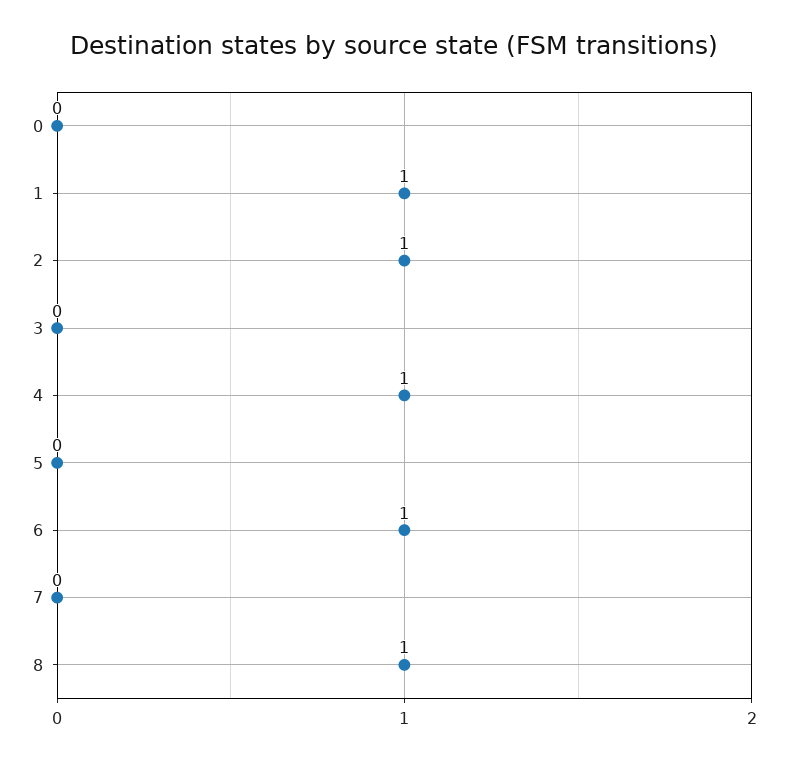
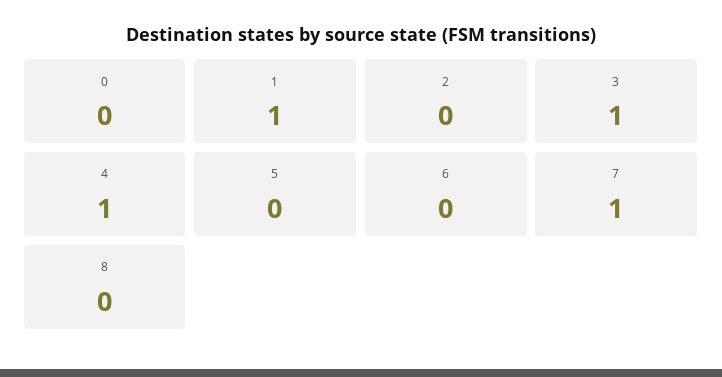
2: 1 -> 0
3: 0 -> 1
6: 1 -> 0
7: 0 -> 1
8: 1 -> 0

